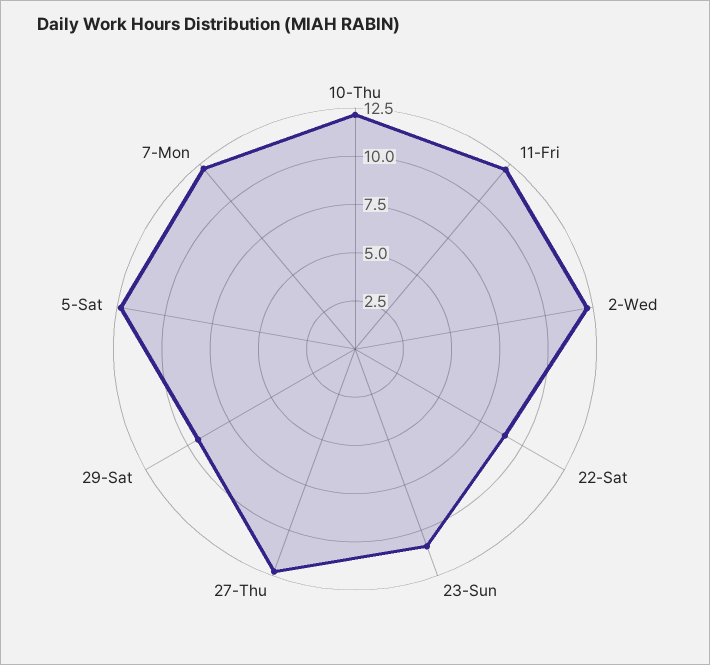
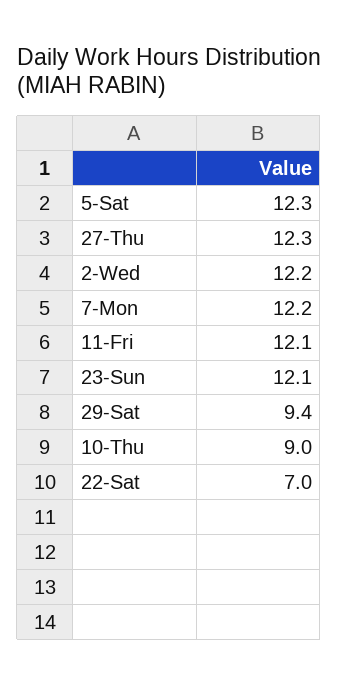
10-Thu: 12 -> 9
22-Sat: 9 -> 7
23-Sun: 11 -> 12.1

